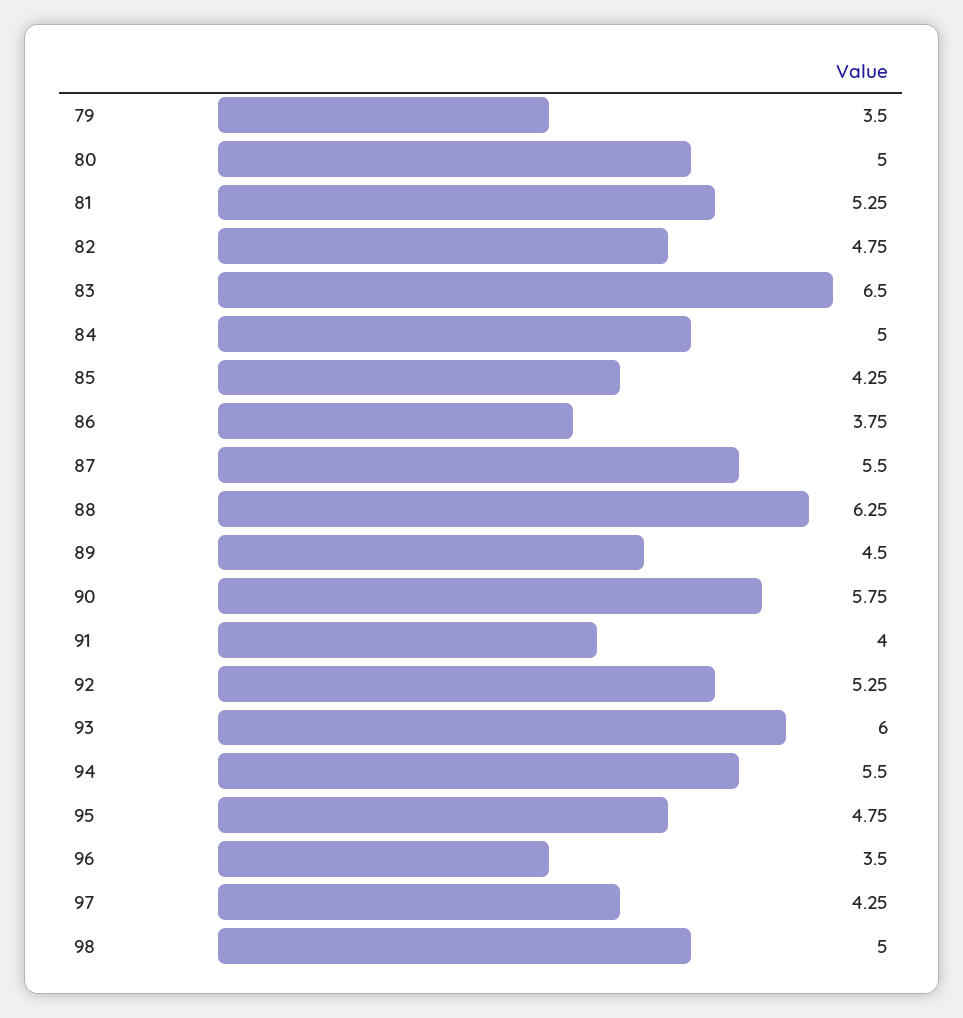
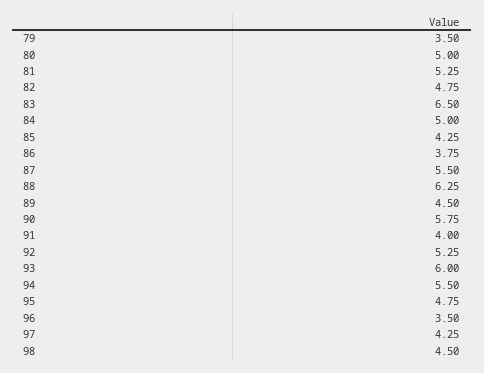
98: 5 -> 4.5

